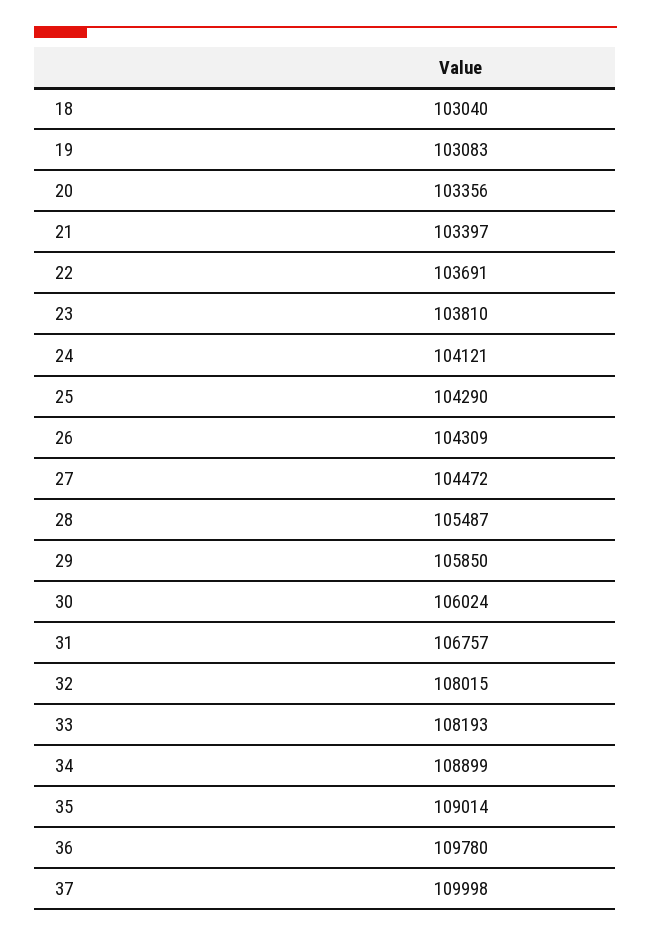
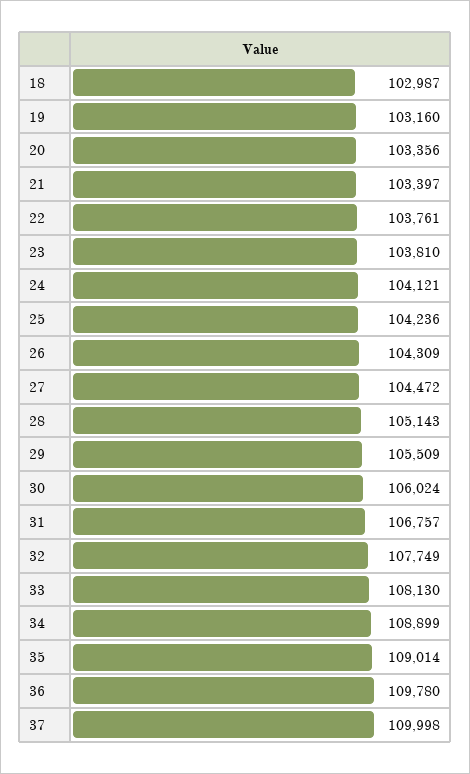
18: 103040 -> 102987
19: 103083 -> 103160
22: 103691 -> 103761
25: 104290 -> 104236
28: 105487 -> 105143
29: 105850 -> 105509
32: 108015 -> 107749
33: 108193 -> 108130

